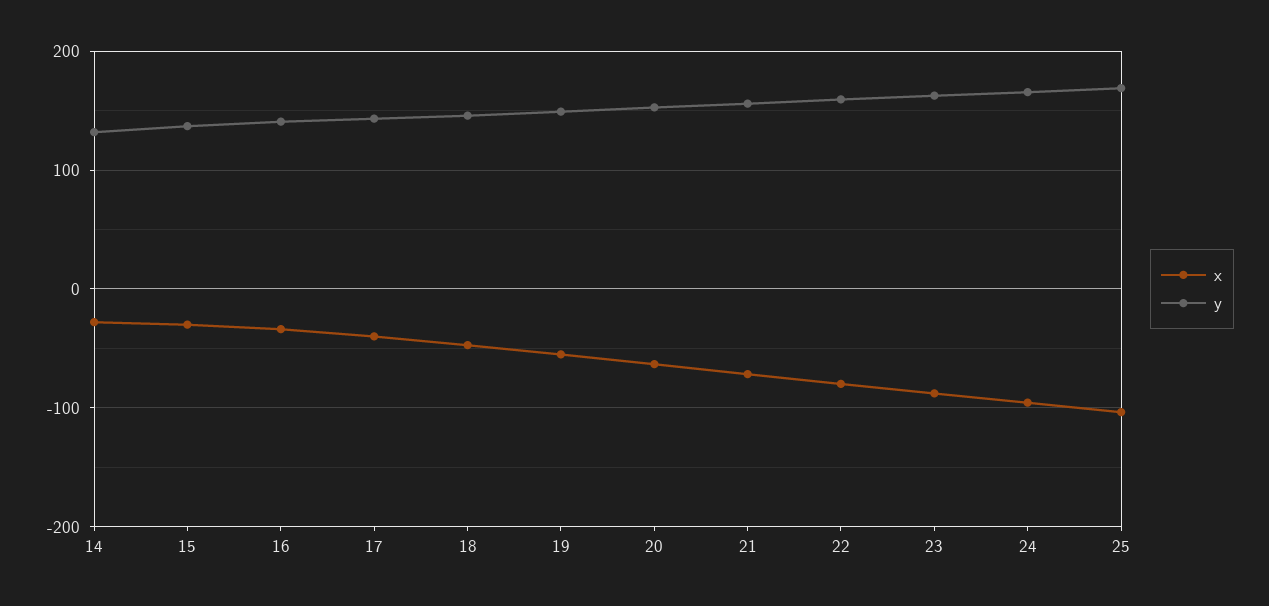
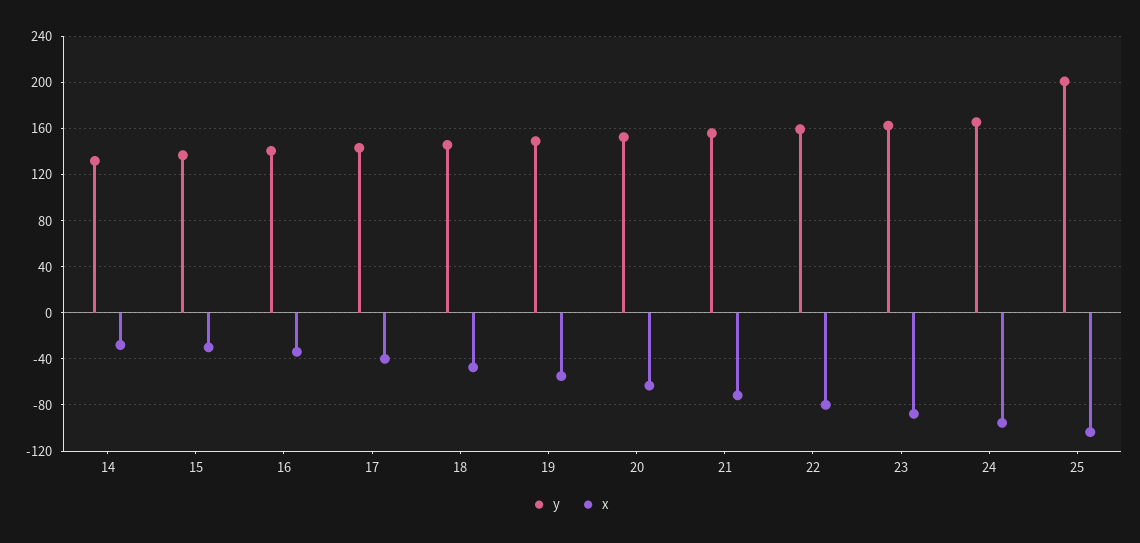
y, 25: 170 -> 200

